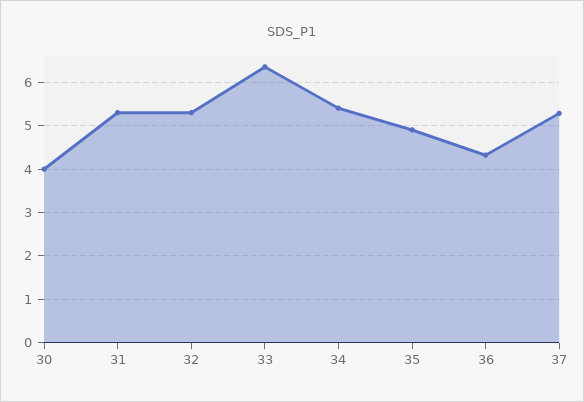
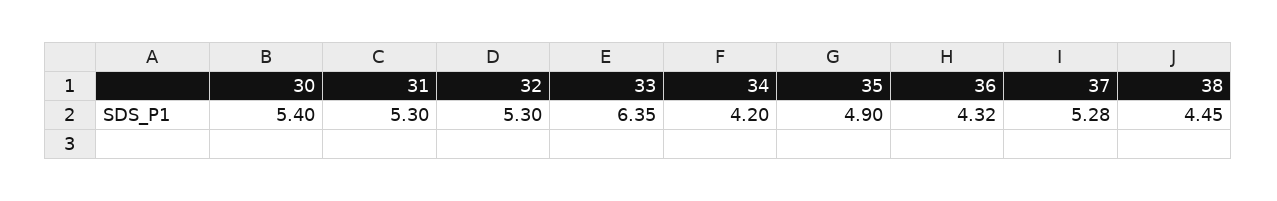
30: 4 -> 5.4
34: 5.4 -> 4.2
38: none -> 4.45

